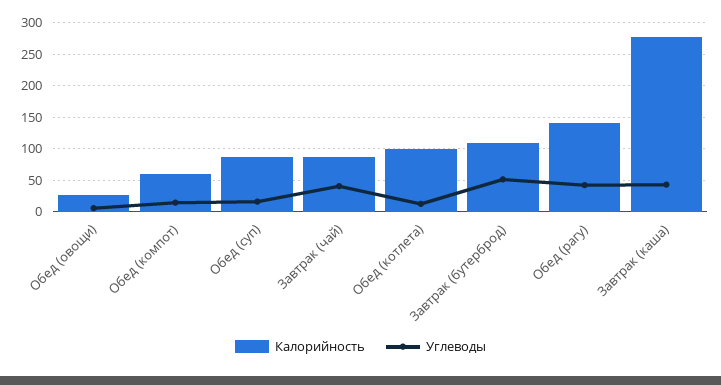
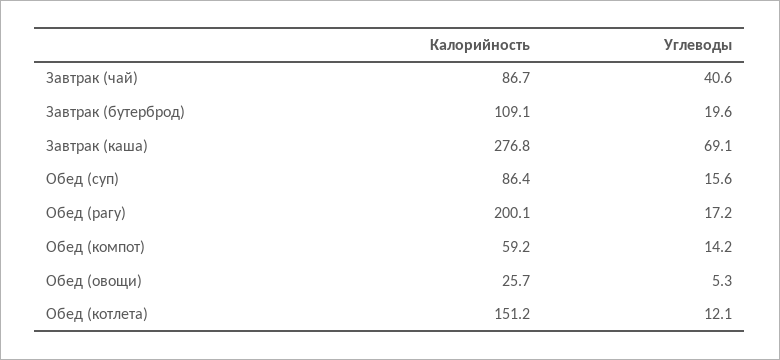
Калорийность, Обед (котлета): 100 -> 151.2
Углеводы, Завтрак (бутерброд): 50 -> 19.6
Калорийность, Обед (рагу): 140 -> 200.1
Углеводы, Обед (рагу): 40 -> 17.2
Углеводы, Завтрак (каша): 40 -> 69.1

